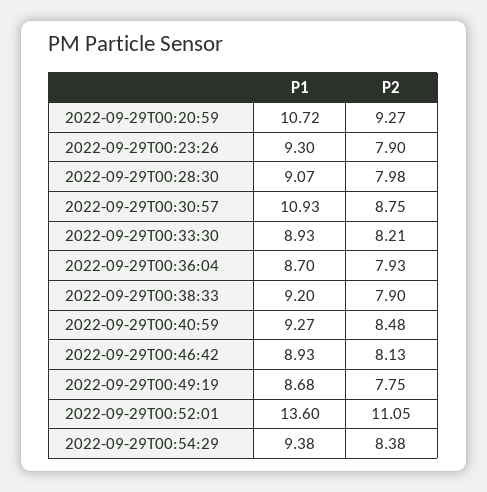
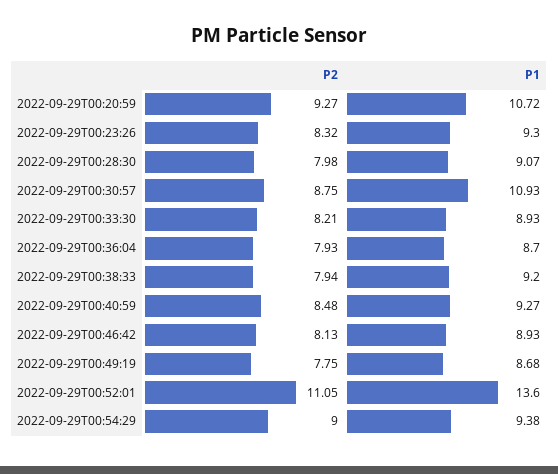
P2, 2022-09-29T00:23:26: 7.9 -> 8.32
P2, 2022-09-29T00:38:33: 7.9 -> 7.94
P2, 2022-09-29T00:54:29: 8.38 -> 9

